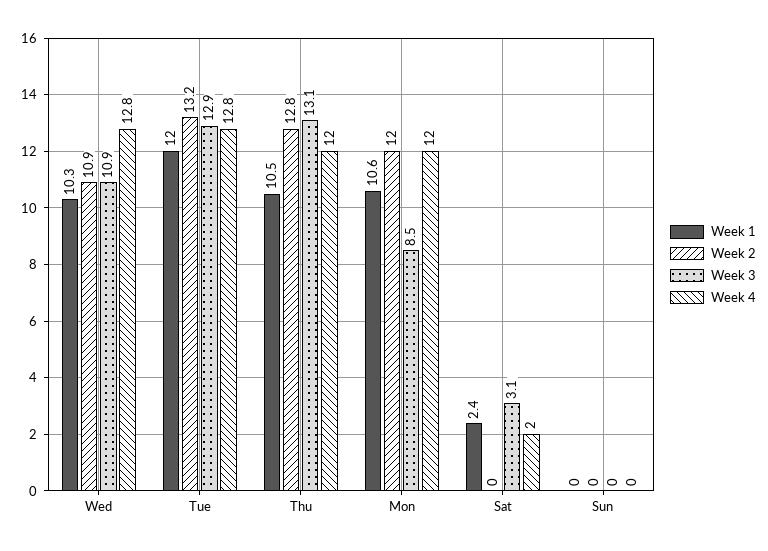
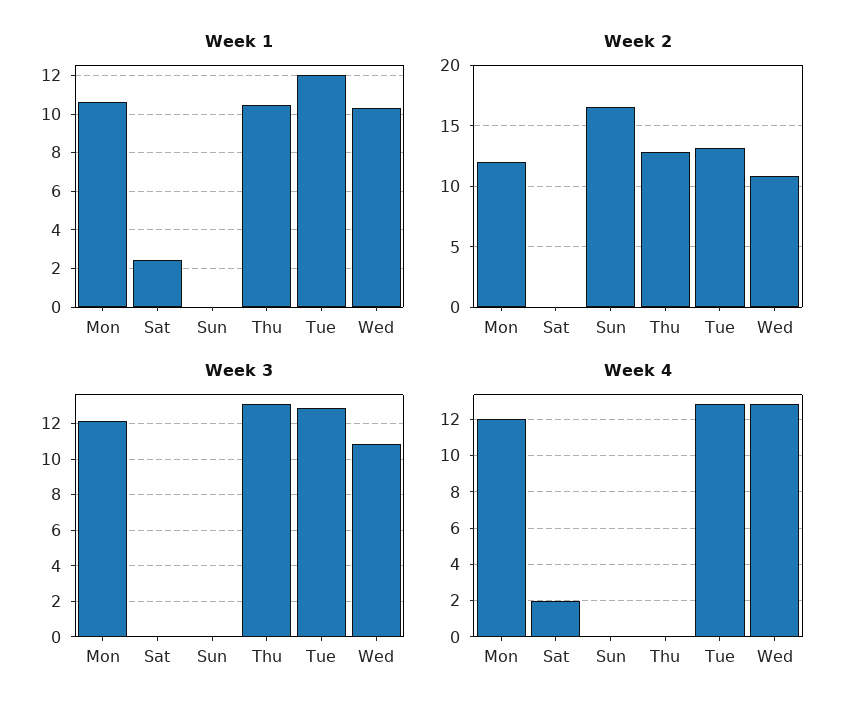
Week 4, Thu: 12 -> 0
Week 3, Mon: 8.5 -> 12
Week 3, Sat: 3.1 -> 0
Week 2, Sun: 0 -> 16.5

